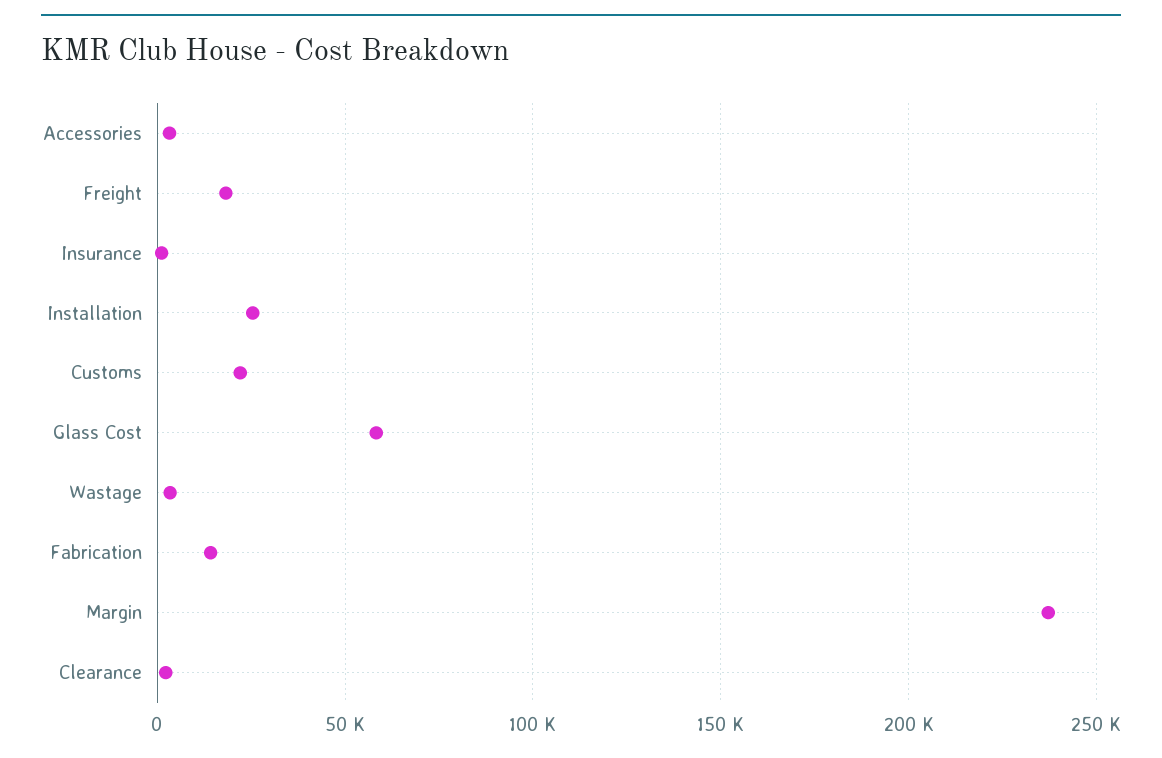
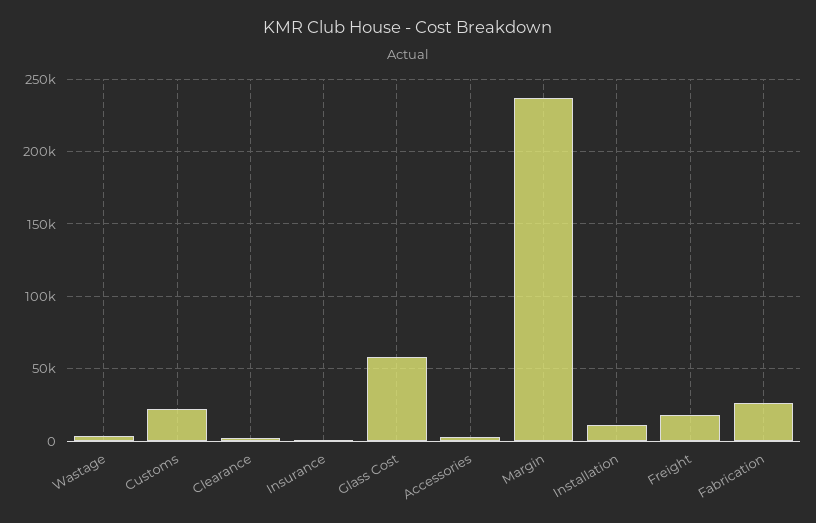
Installation: 25000 -> 10000
Fabrication: 15000 -> 25000

